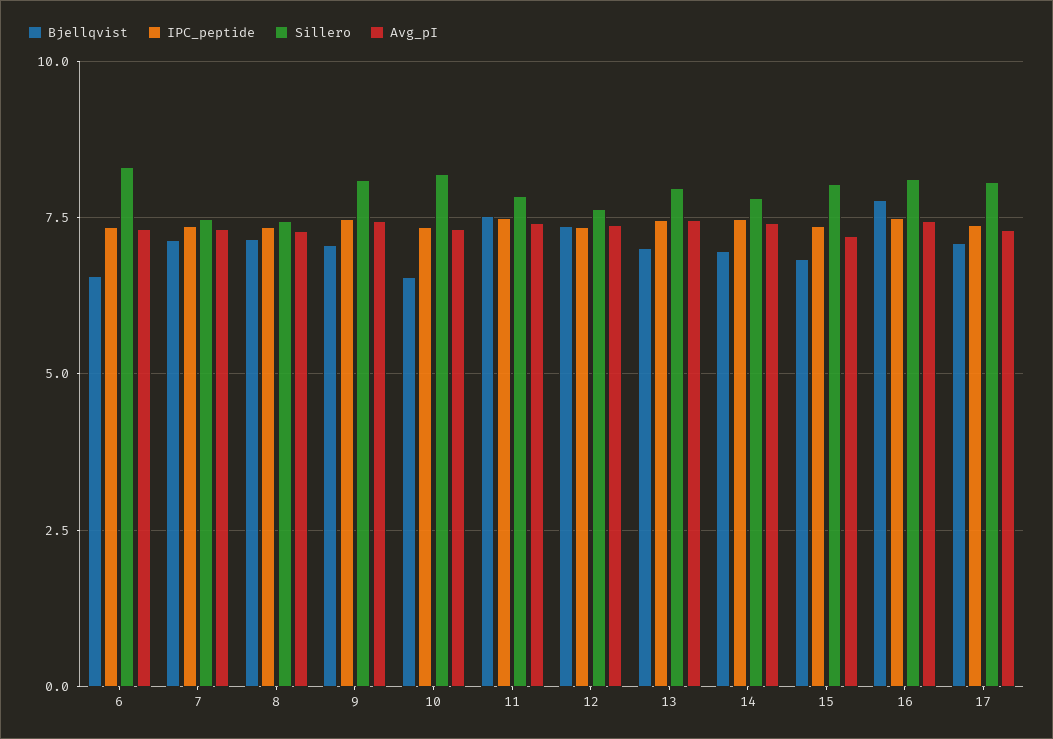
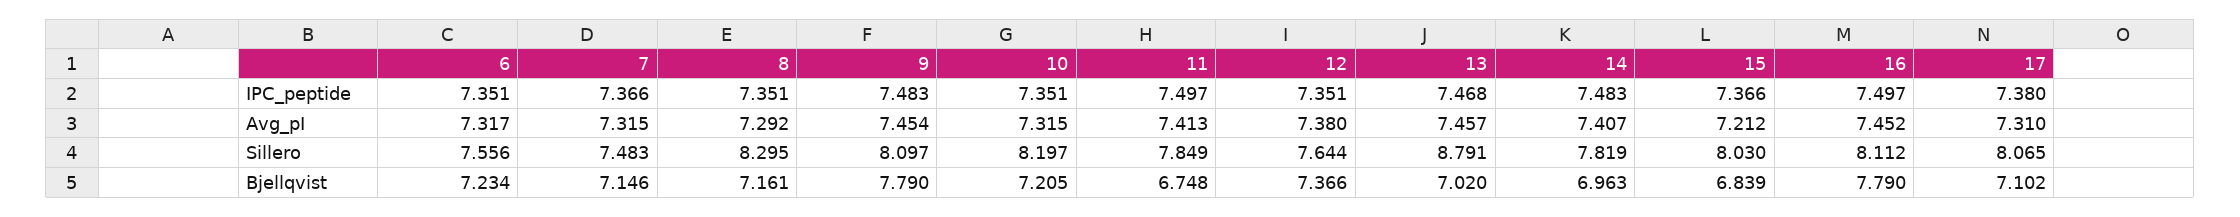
Bjellqvist, 6: 6.5 -> 7.234
Sillero, 6: 8.25 -> 7.556
Sillero, 8: 7.5 -> 8.295
Bjellqvist, 9: 7 -> 7.79
Bjellqvist, 10: 6.5 -> 7.205
Bjellqvist, 11: 7.5 -> 6.748
Sillero, 13: 8 -> 8.791

